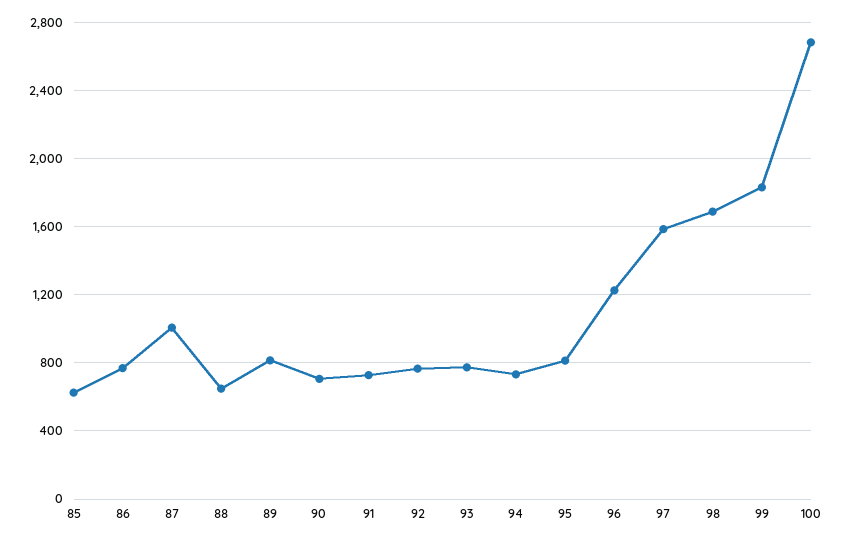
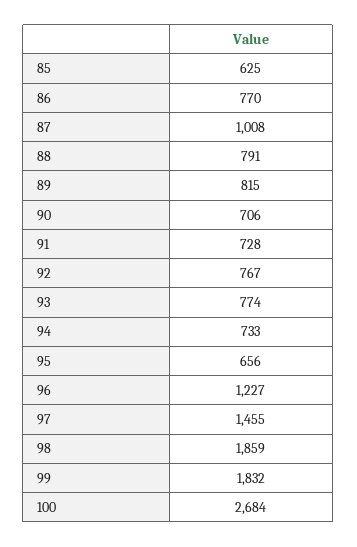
88: 650 -> 791
95: 800 -> 656
97: 1600 -> 1455
98: 1700 -> 1859

